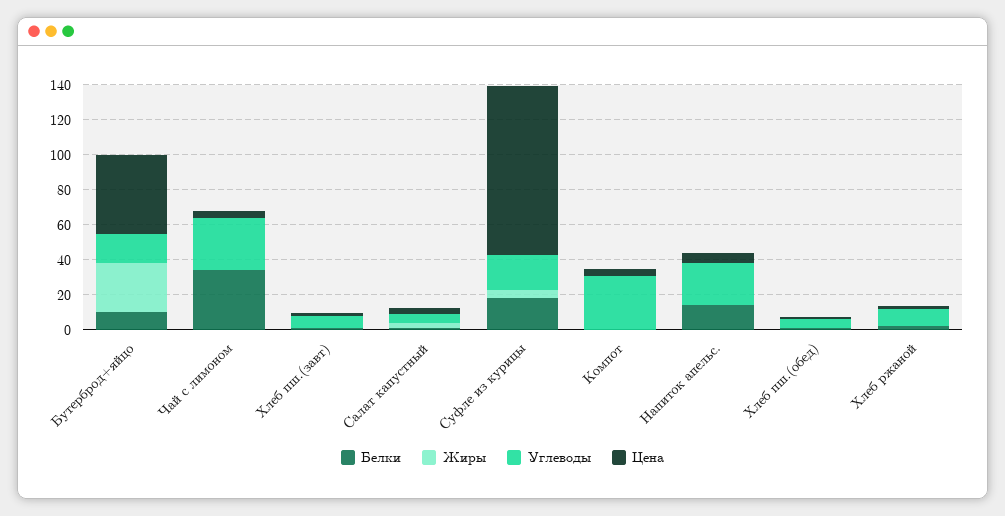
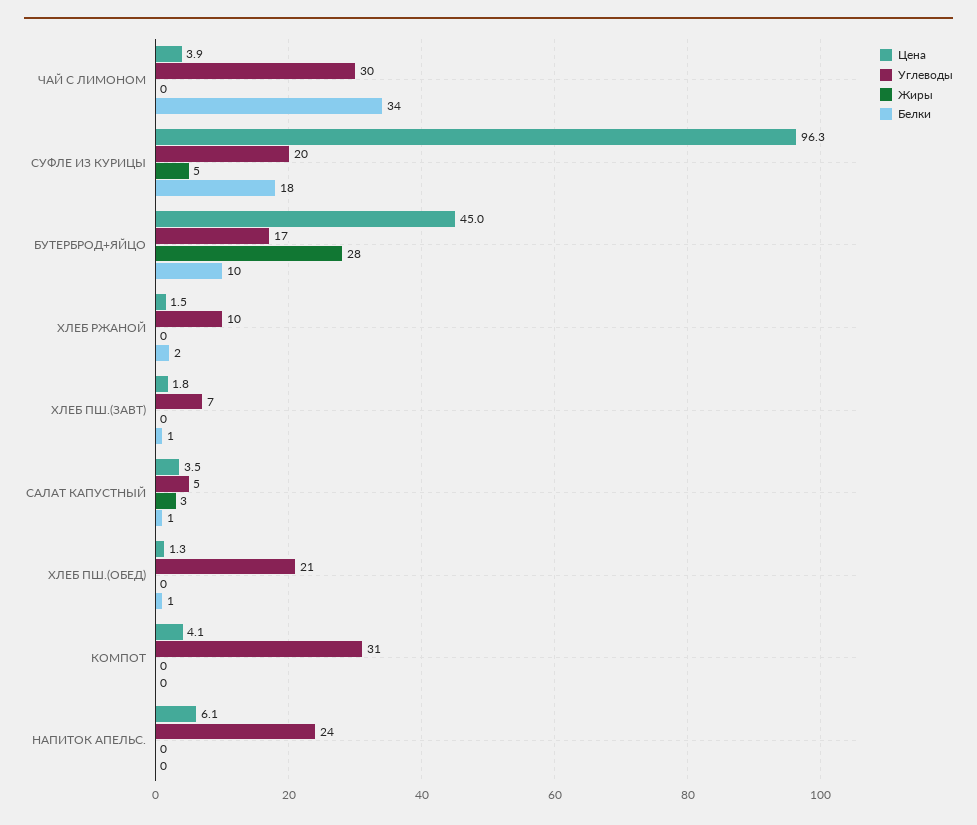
Белки, Напиток апельс.: 15 -> 0
Углеводы, Хлеб пш.(обед): 5 -> 21

